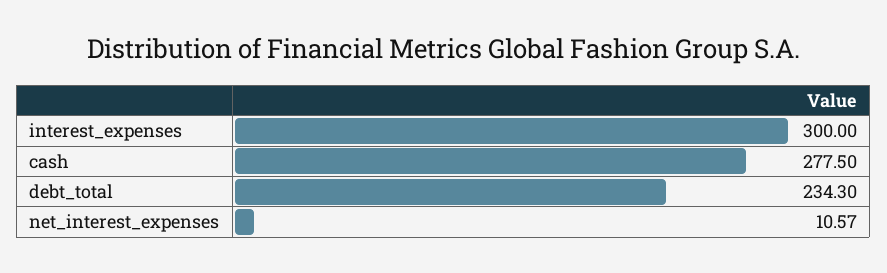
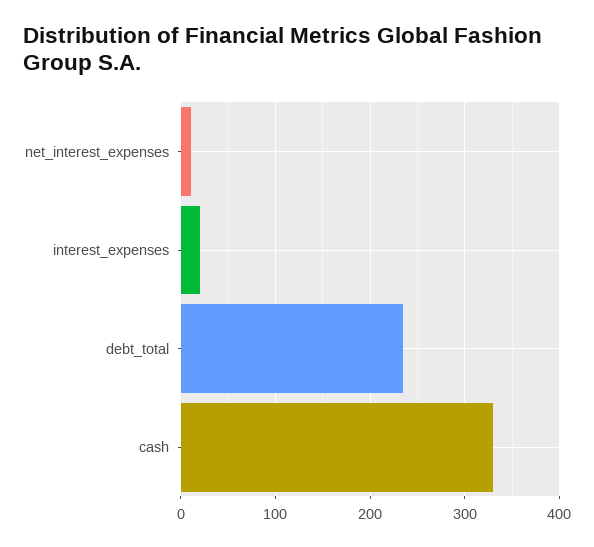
interest_expenses: 300 -> 20
cash: 277.5 -> 330

